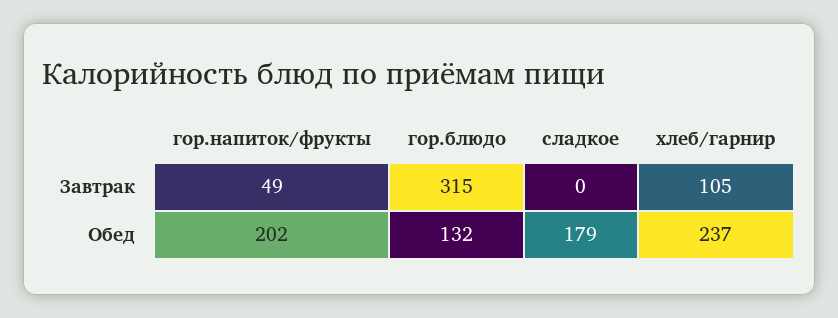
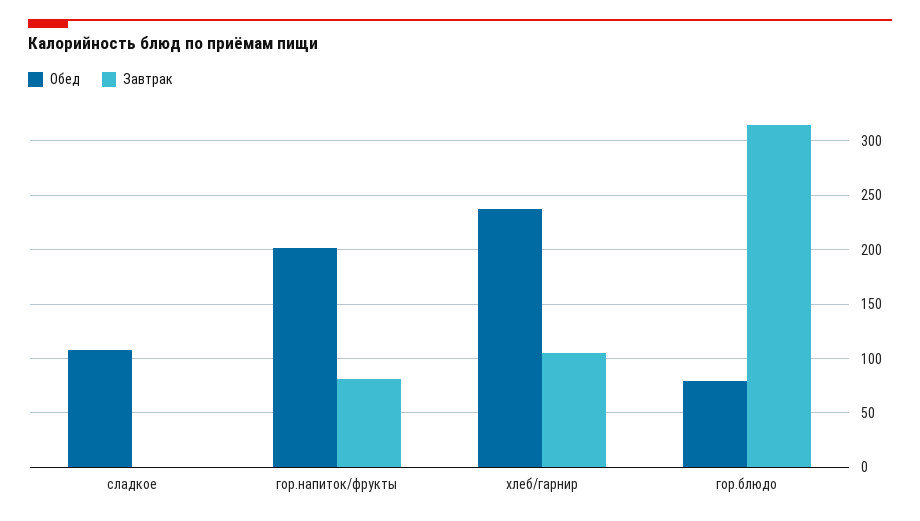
Завтрак, гор.напиток/фрукты: 49 -> 80
Обед, гор.блюдо: 132 -> 80
Обед, сладкое: 179 -> 110

